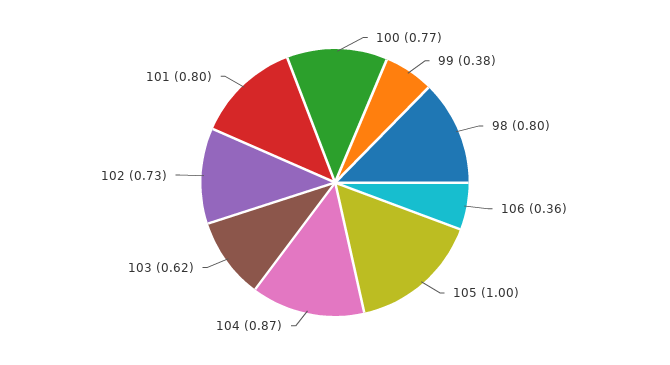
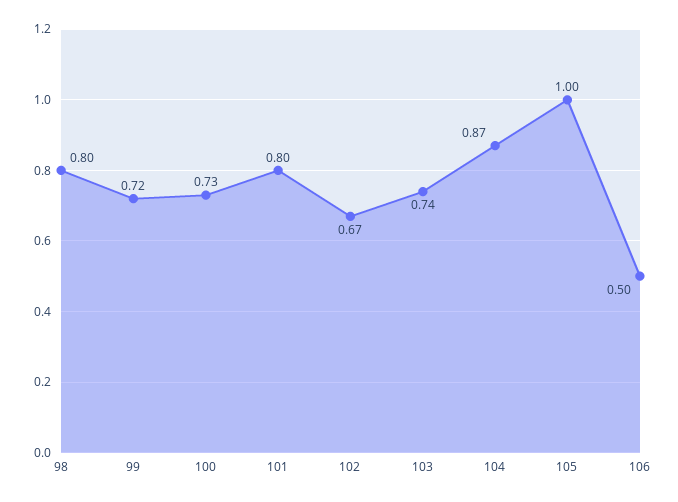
100: 0.77 -> 0.73
99: 0.38 -> 0.72
106: 0.36 -> 0.5
103: 0.62 -> 0.74
102: 0.73 -> 0.67

